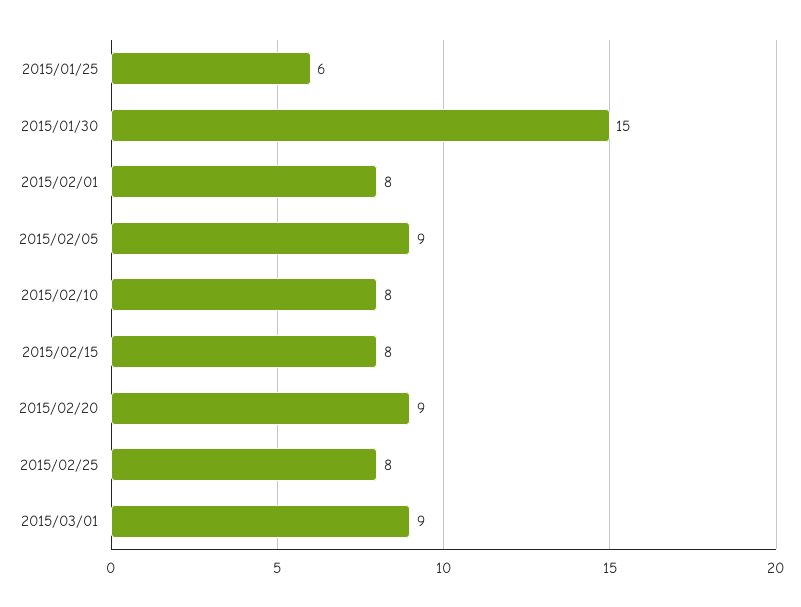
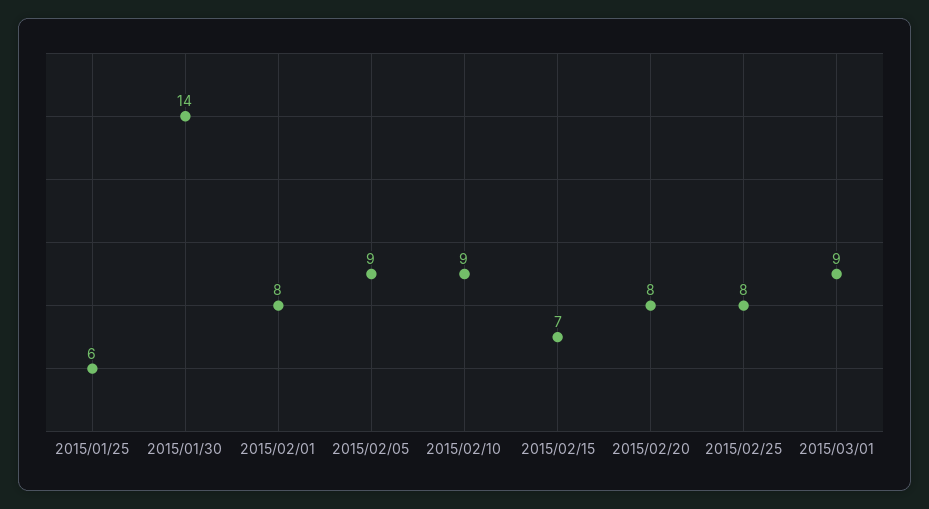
2015/01/30: 15 -> 14
2015/02/10: 8 -> 9
2015/02/15: 8 -> 7
2015/02/20: 9 -> 8

